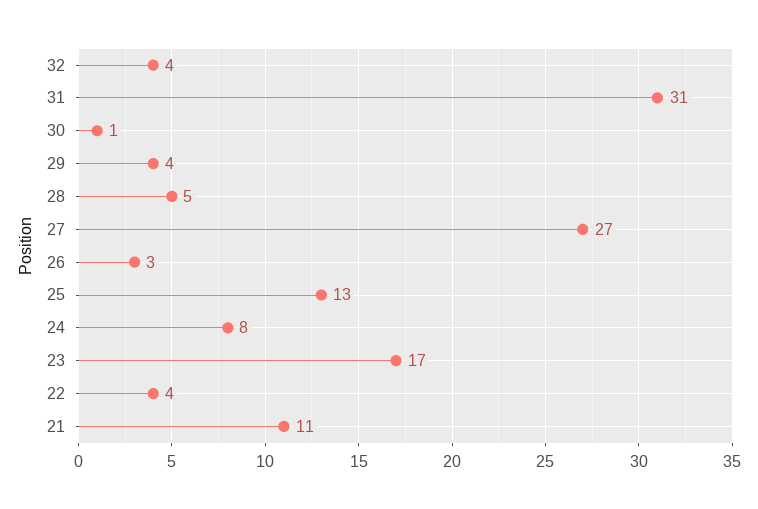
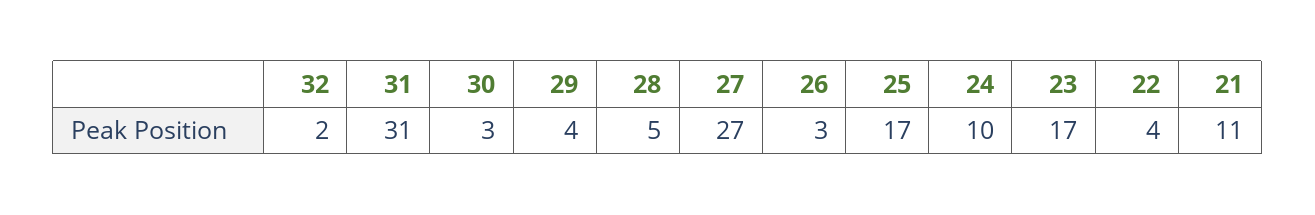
32: 4 -> 2
30: 1 -> 3
25: 13 -> 17
24: 8 -> 10

